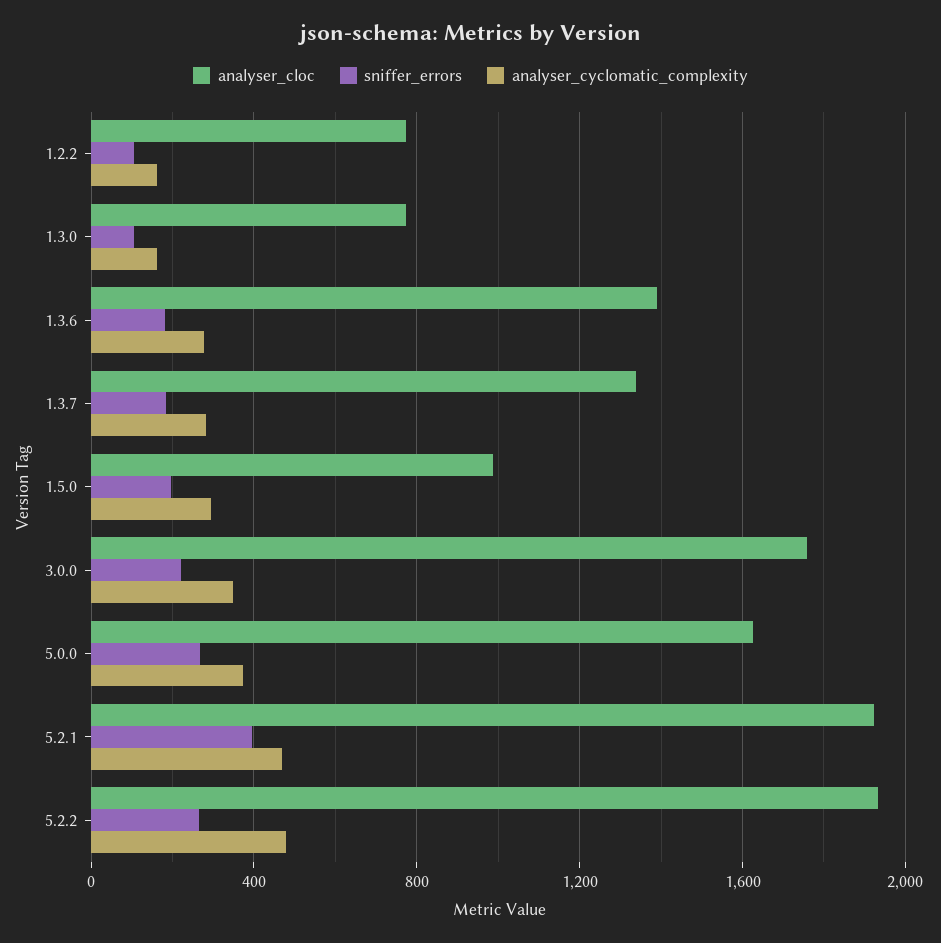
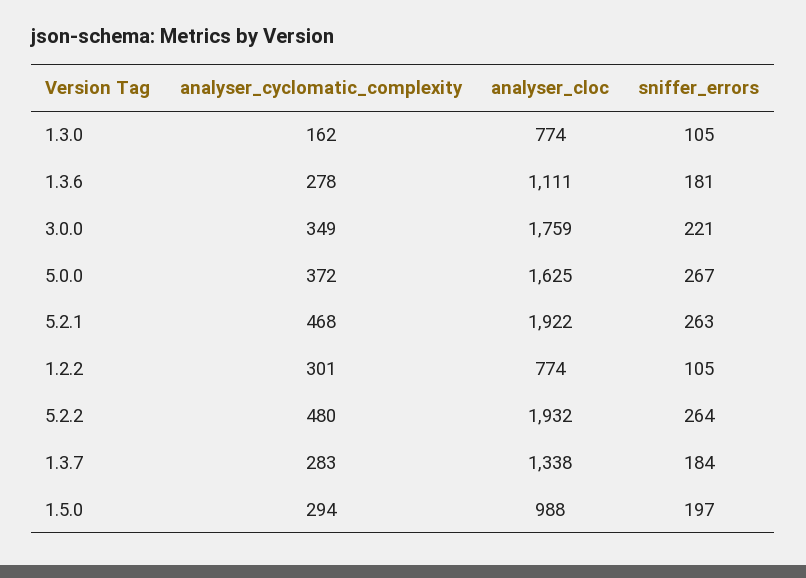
analyser_cyclomatic_complexity, 1.2.2: 150 -> 301
analyser_cloc, 1.3.6: 1400 -> 1111
sniffer_errors, 5.2.1: 400 -> 263

